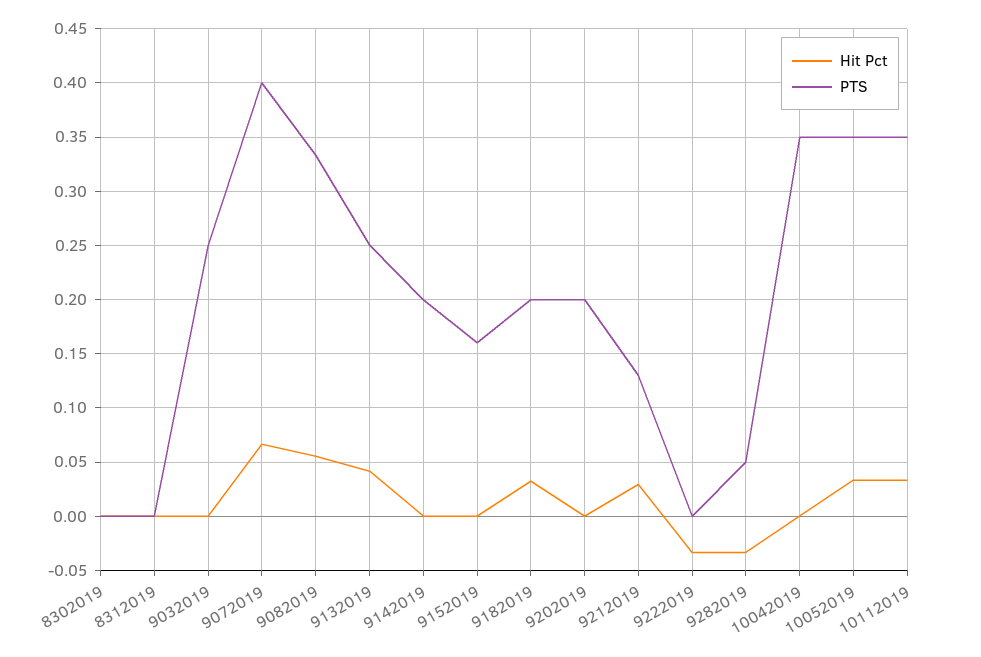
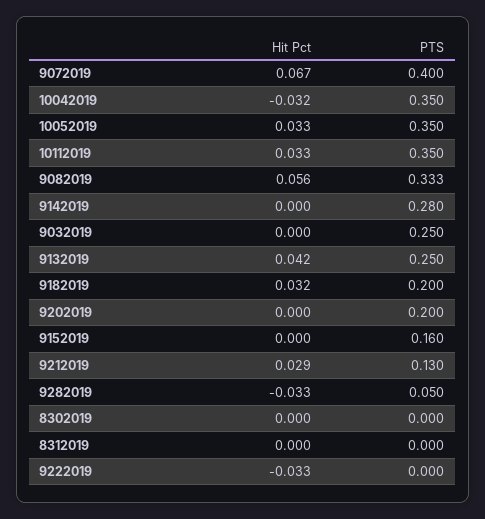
PTS, 9142019: 0.2 -> 0.28
Hit Pct, 10042019: 0 -> -0.032

